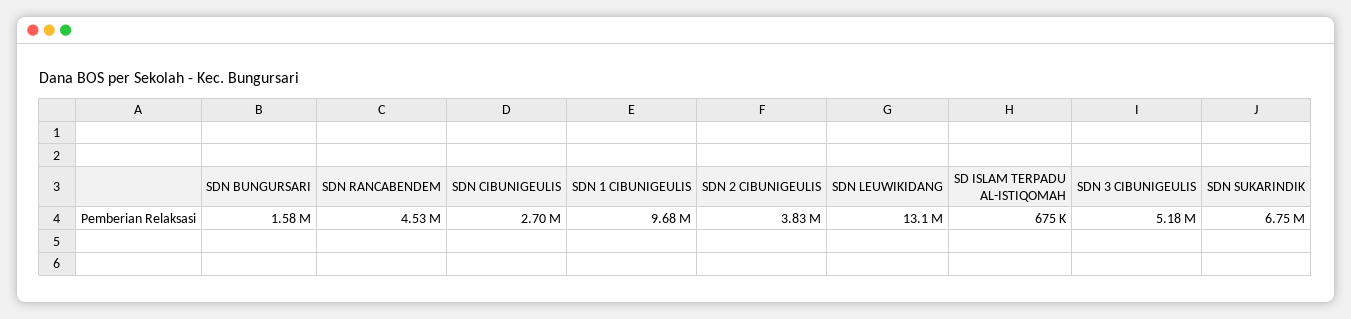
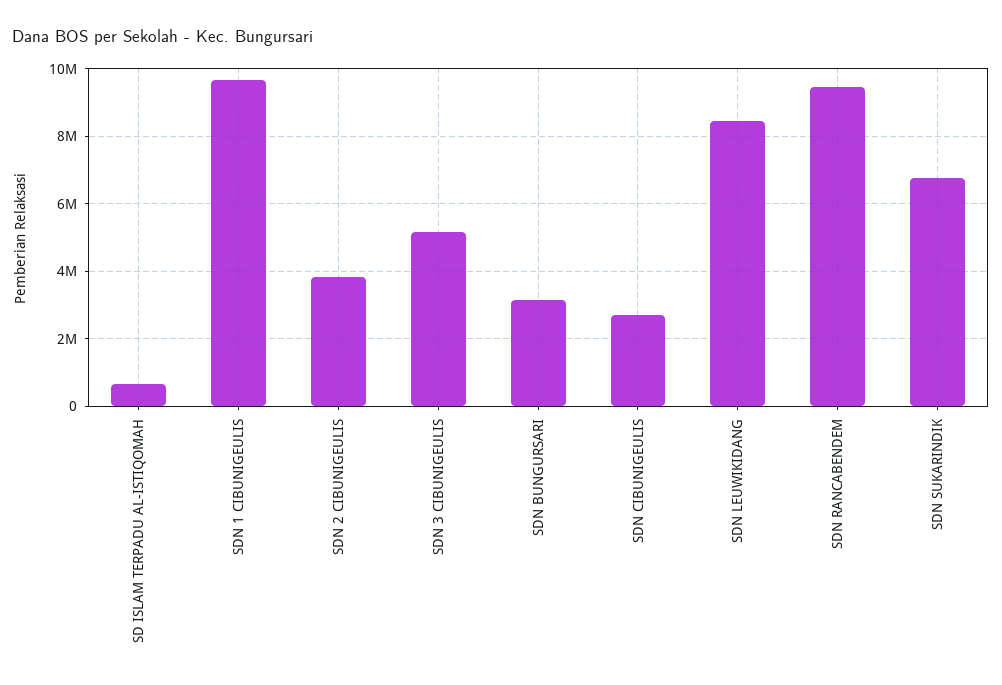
SDN BUNGURSARI: 1580000 -> 3200000
SDN RANCABENDEM: 4530000 -> 9400000
SDN LEUWIKIDANG: 13100000 -> 8400000

